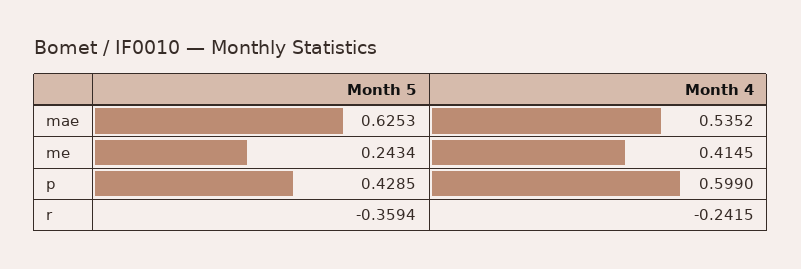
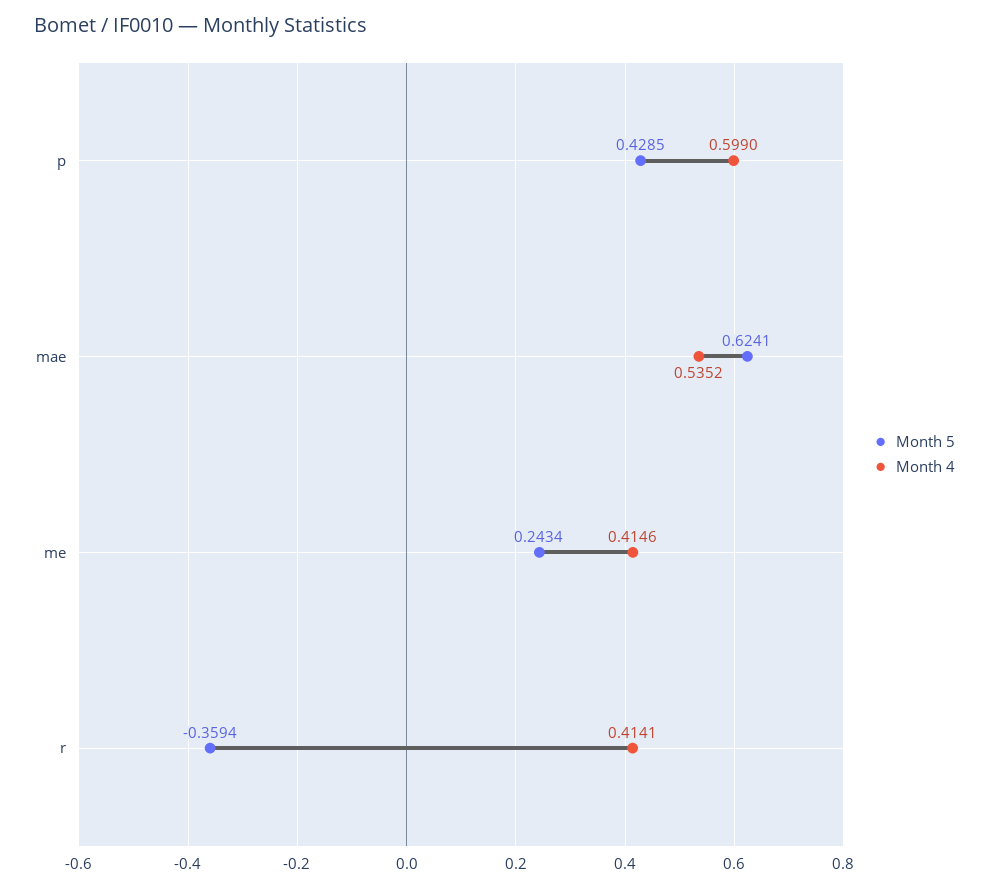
Month 5, mae: 0.6253 -> 0.6241
Month 4, me: 0.4145 -> 0.4146
Month 4, r: -0.2415 -> 0.4141

